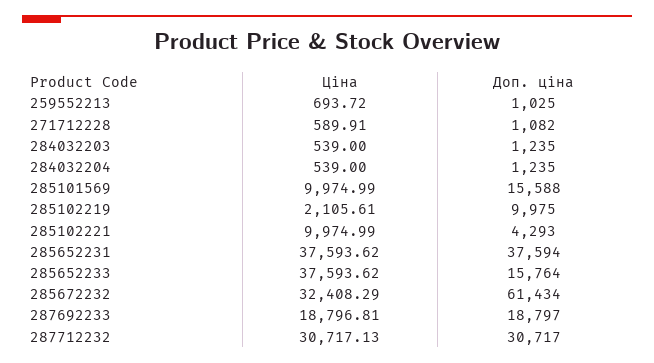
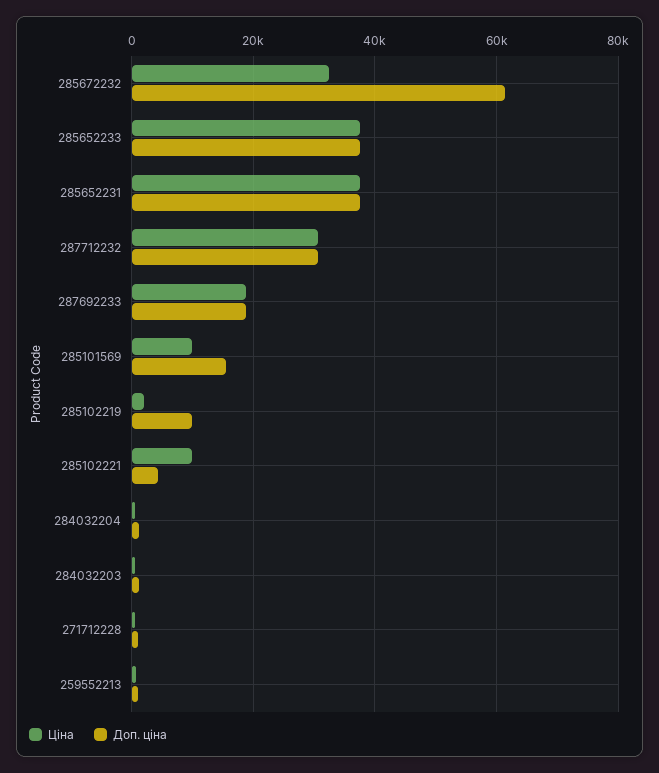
Доп. ціна, 285652233: 15764 -> 38000

